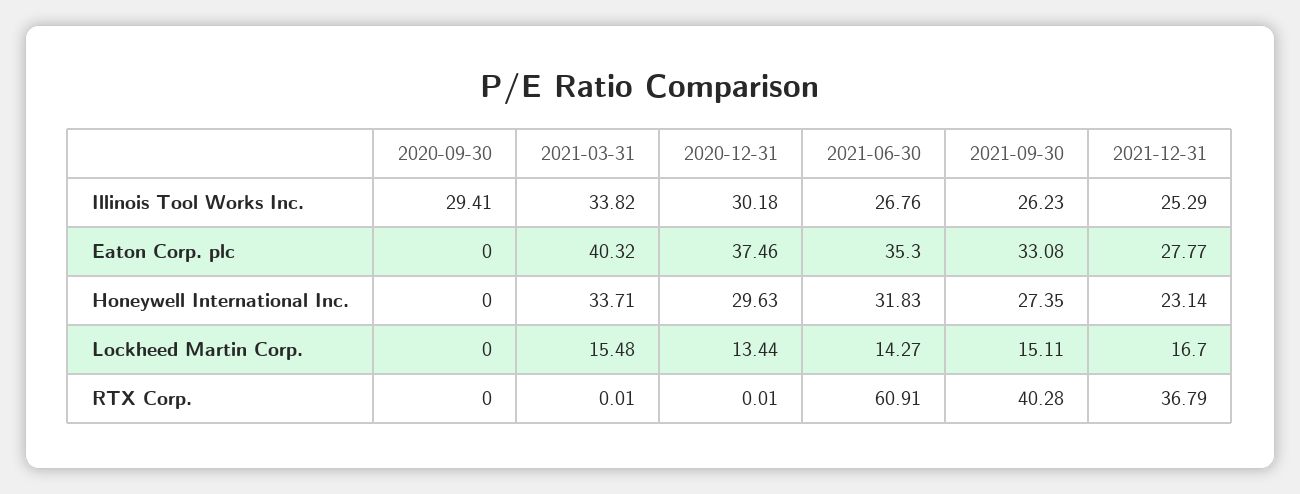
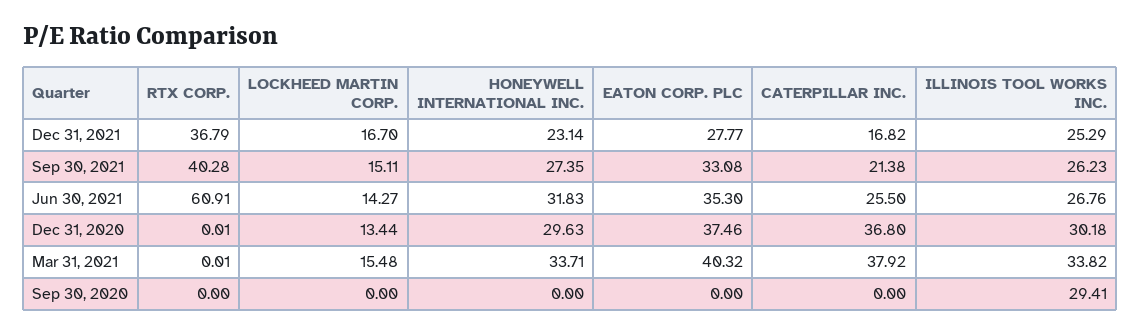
2021-12-31, CATERPILLAR INC.: none -> 16.82
2021-09-30, CATERPILLAR INC.: none -> 21.38
2021-06-30, CATERPILLAR INC.: none -> 25.5
2020-12-31, CATERPILLAR INC.: none -> 36.8
2021-03-31, CATERPILLAR INC.: none -> 37.92
2020-09-30, CATERPILLAR INC.: none -> 0

